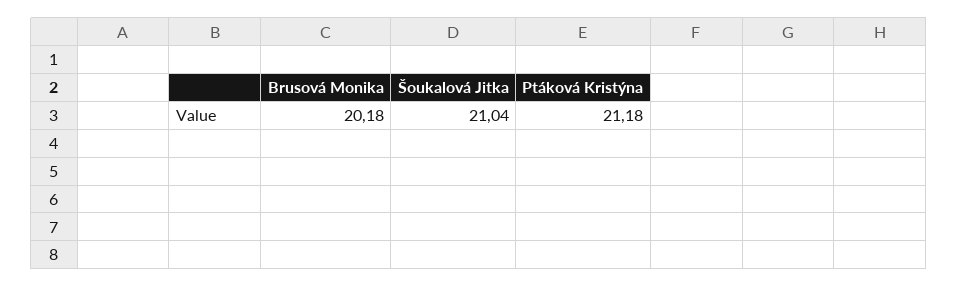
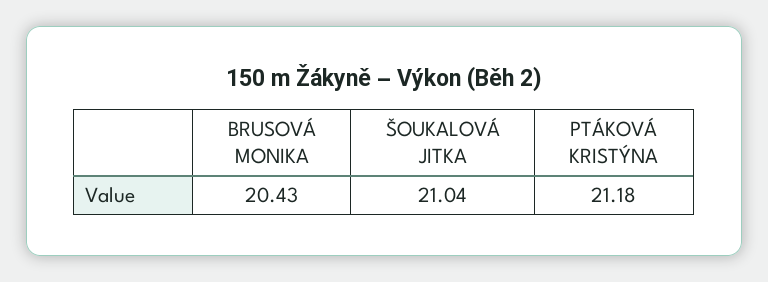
Brusová Monika: 20.18 -> 20.43

